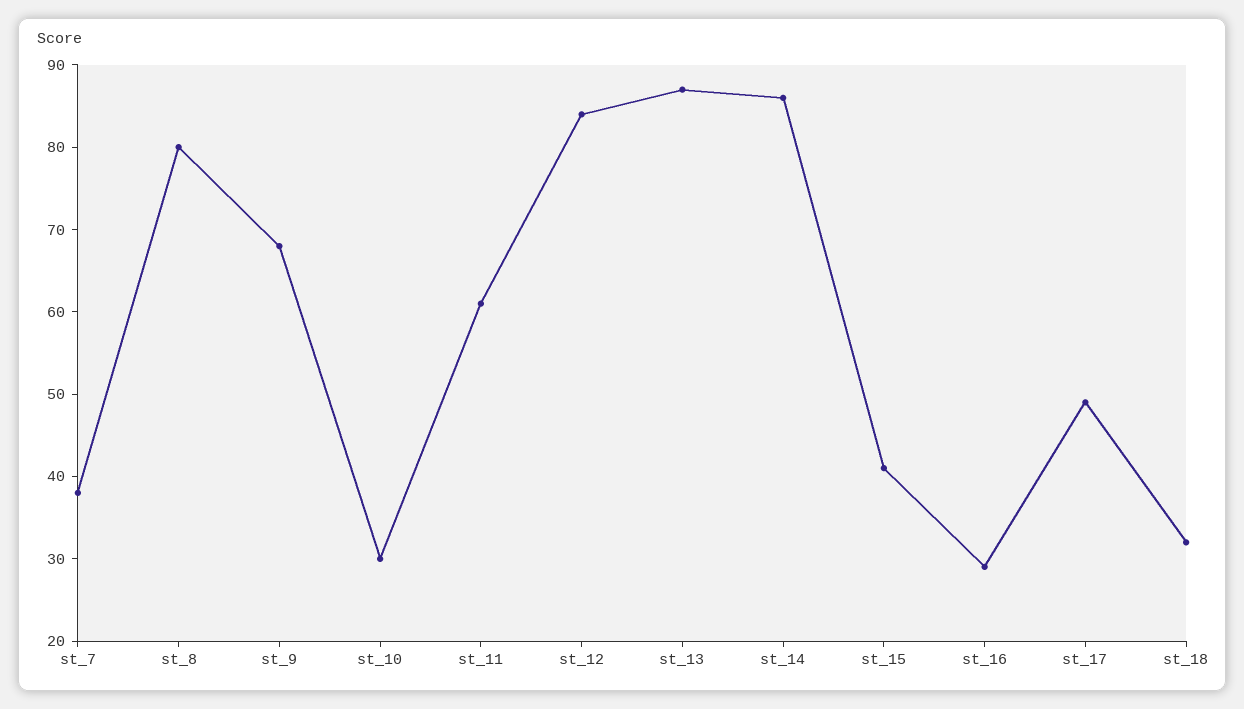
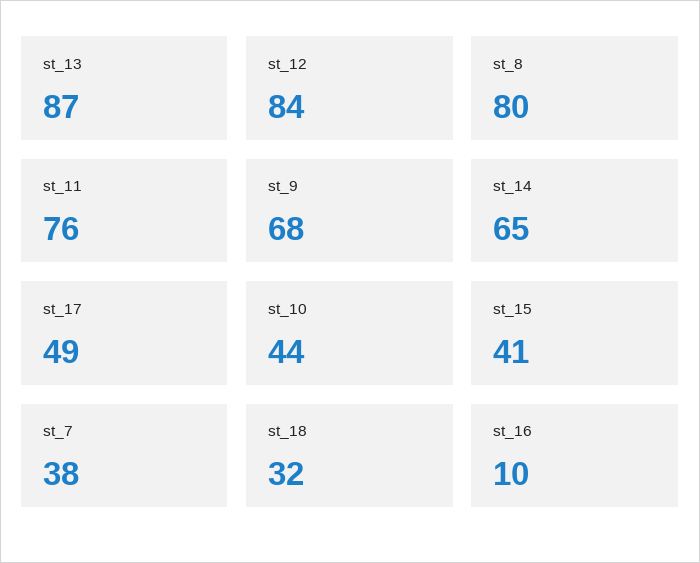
st_10: 30 -> 44
st_11: 61 -> 76
st_14: 86 -> 65
st_16: 29 -> 10

